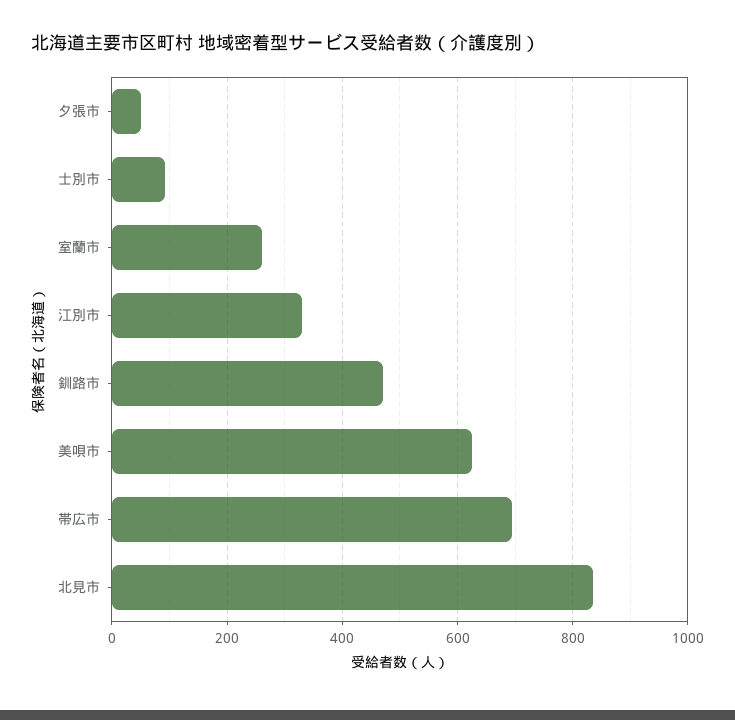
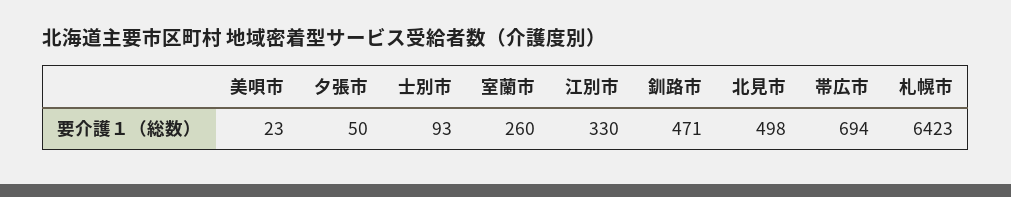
美唄市: 620 -> 23
北見市: 840 -> 498
札幌市: none -> 6423

